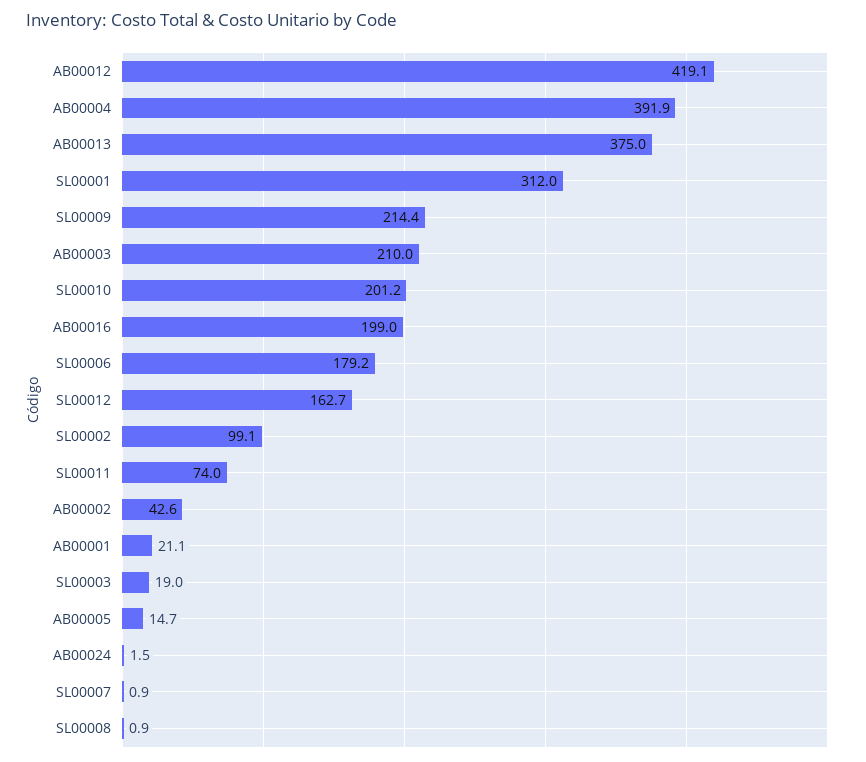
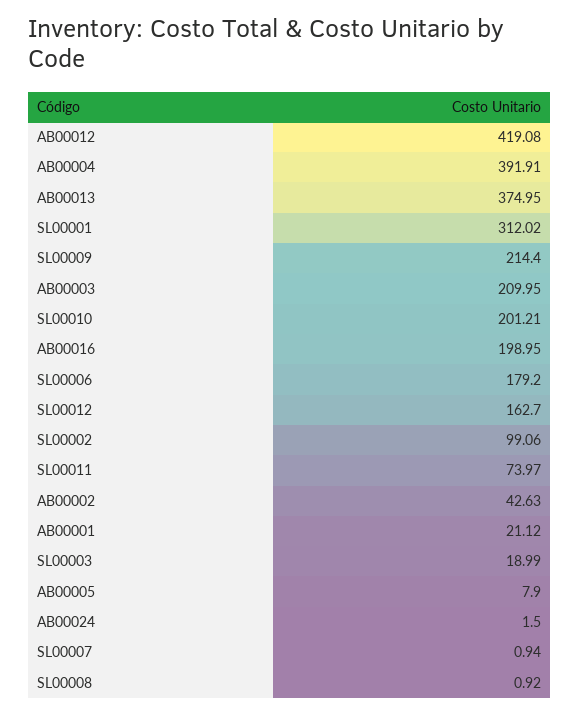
AB00005: 14.7 -> 7.9

